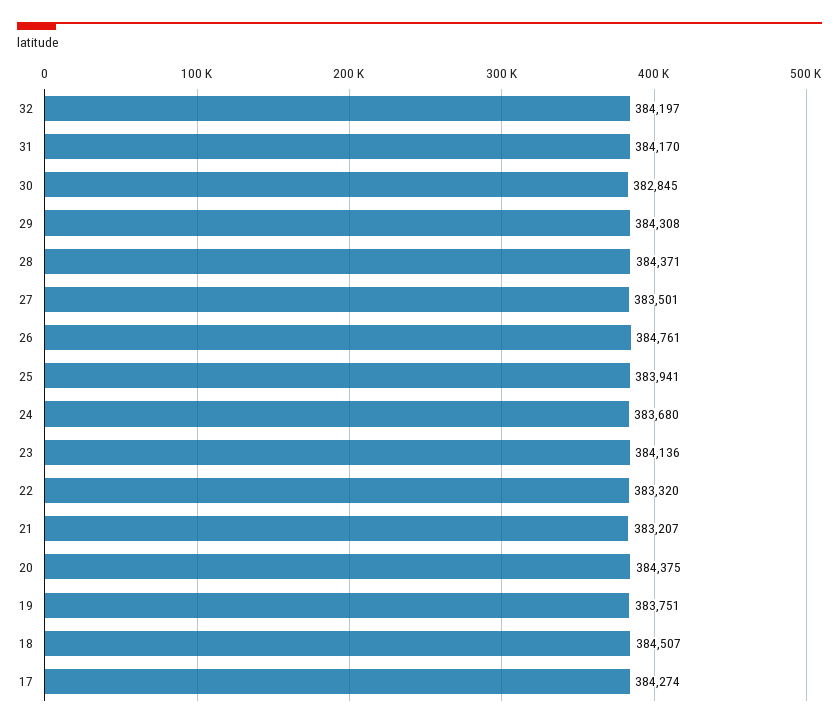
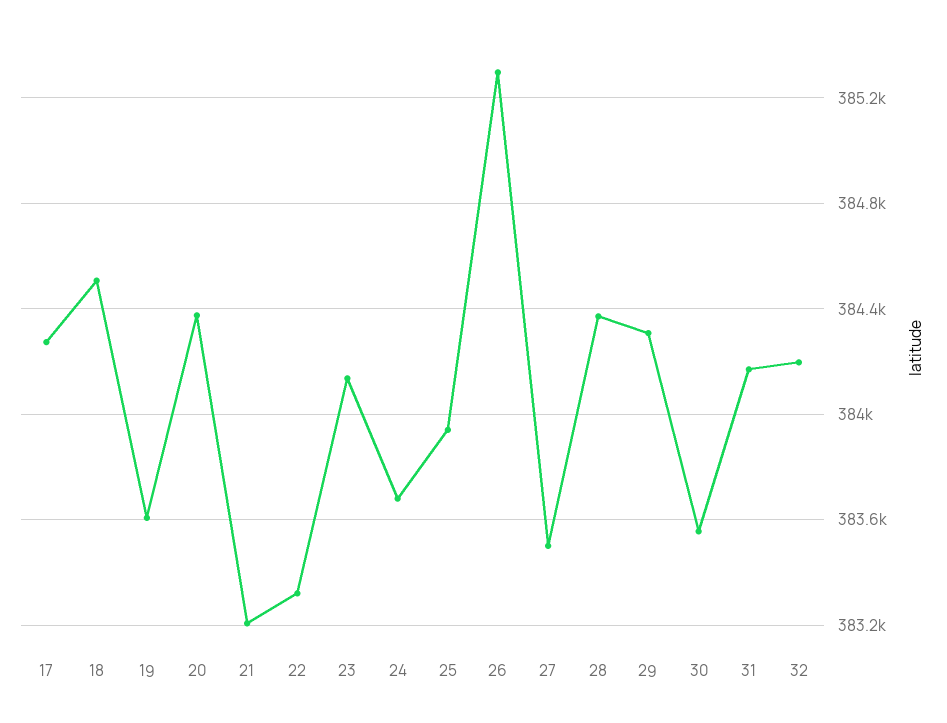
30: 382845 -> 383550
26: 384761 -> 385300
19: 383751 -> 383600

